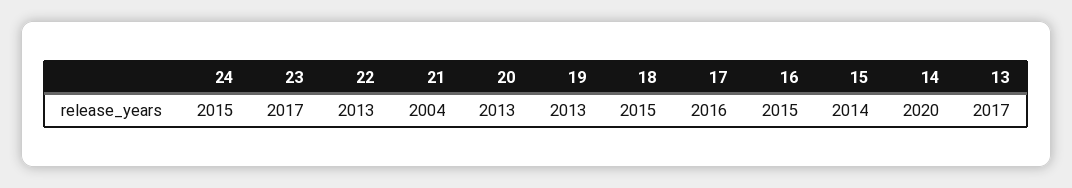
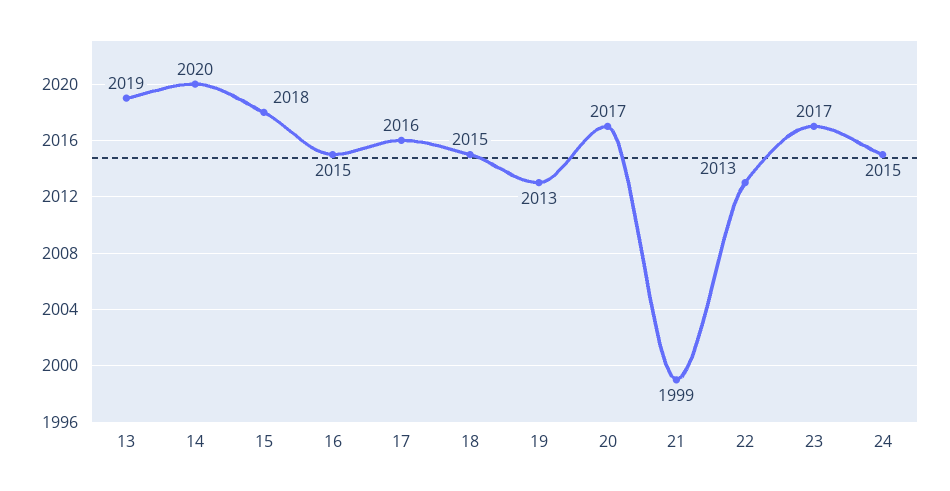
21: 2004 -> 1999
20: 2013 -> 2017
15: 2014 -> 2018
13: 2017 -> 2019

